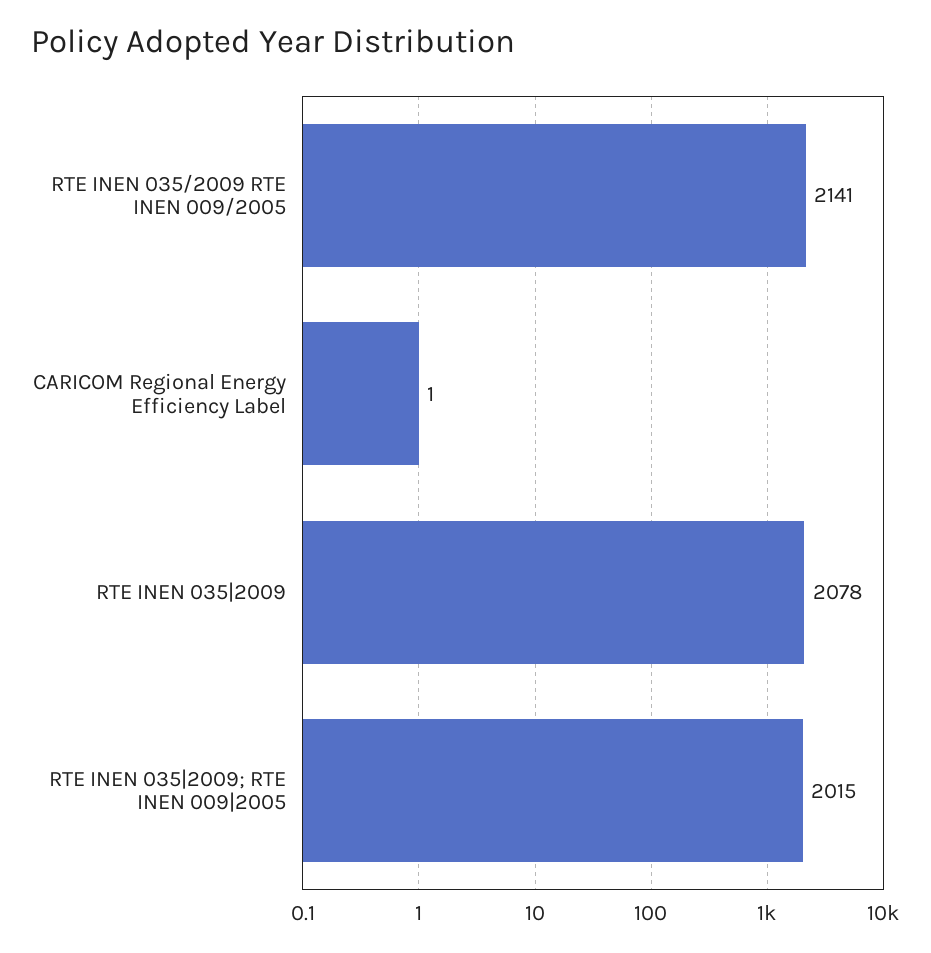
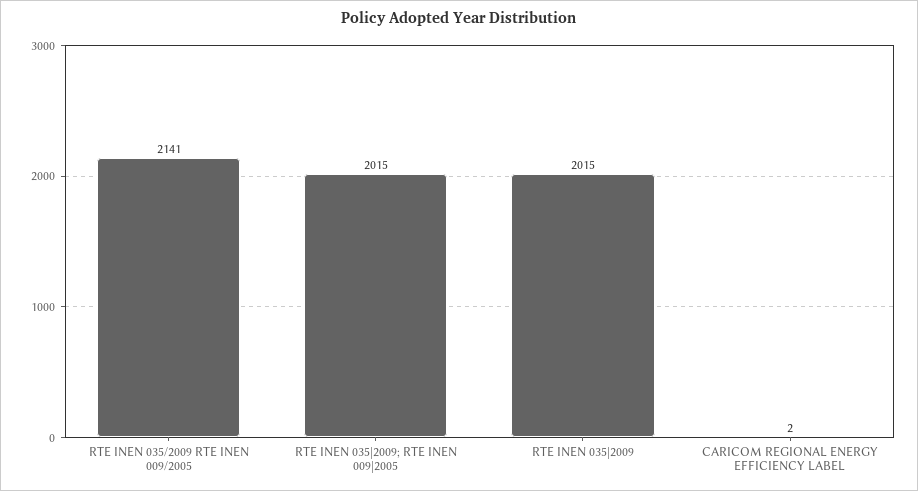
CARICOM Regional Energy Efficiency Label: 1 -> 2
RTE INEN 035|2009: 2078 -> 2015

